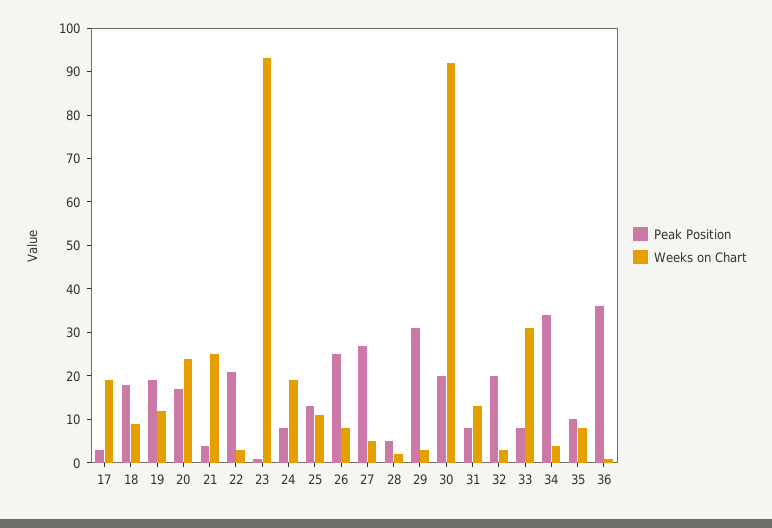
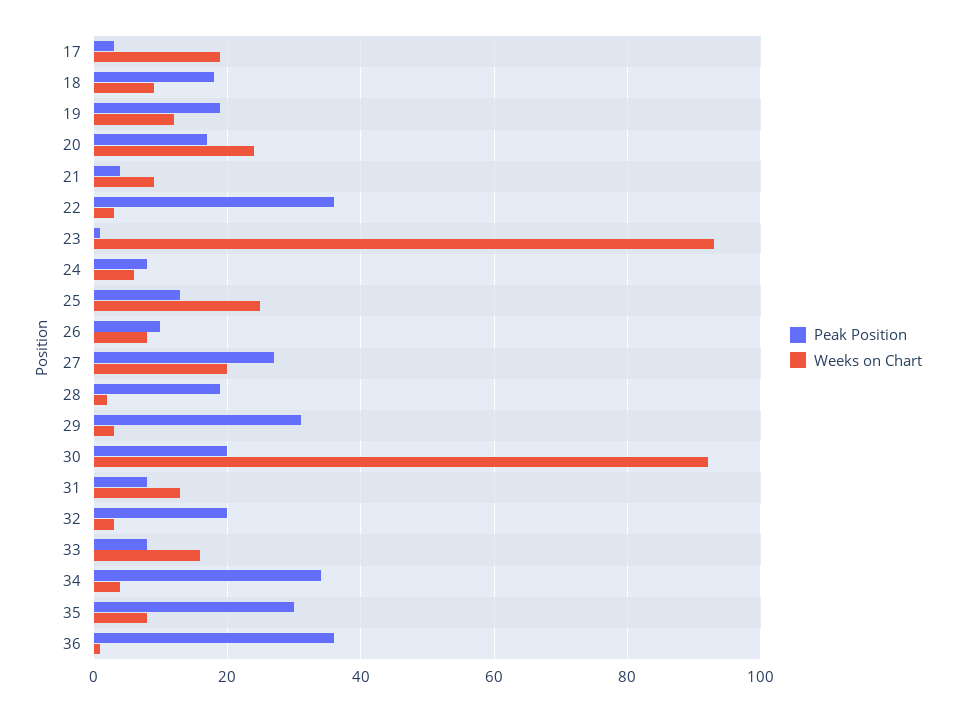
Weeks on Chart, 21: 25 -> 10
Peak Position, 22: 20 -> 35
Weeks on Chart, 24: 20 -> 5
Weeks on Chart, 25: 10 -> 25
Peak Position, 26: 25 -> 10
Weeks on Chart, 27: 5 -> 20
Peak Position, 28: 5 -> 20
Weeks on Chart, 33: 30 -> 15
Peak Position, 35: 10 -> 30

